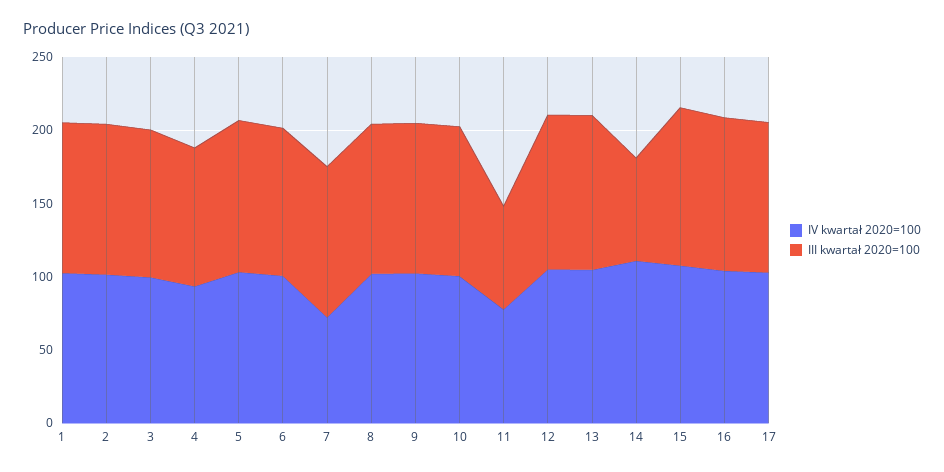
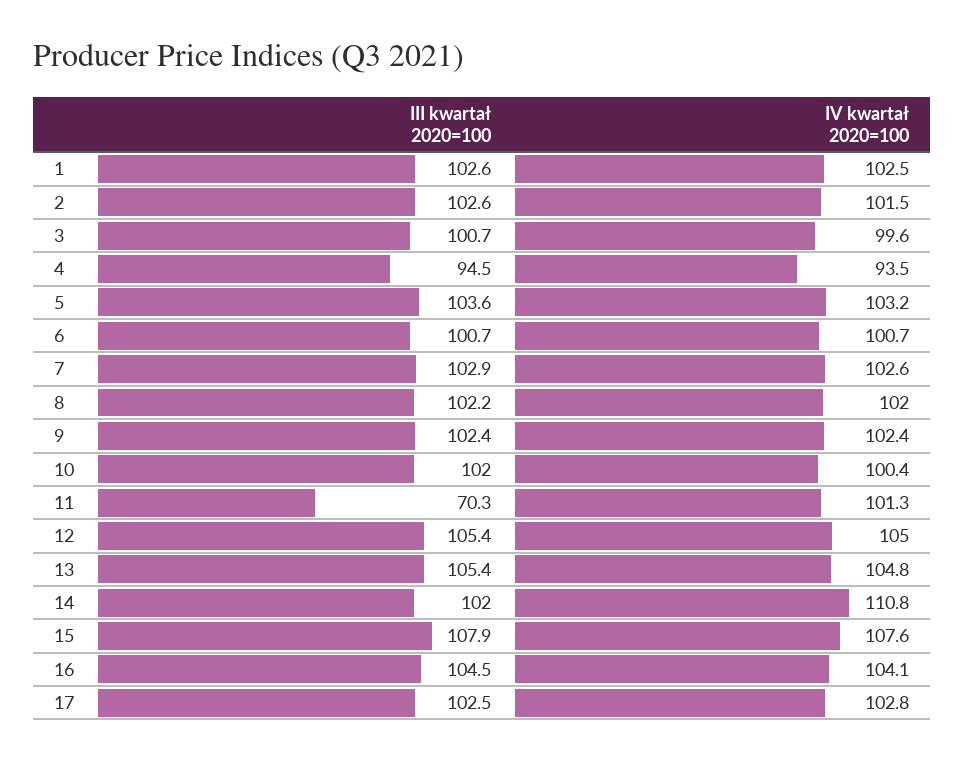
IV kwartał 2020=100, 7: 70 -> 102.6
IV kwartał 2020=100, 11: 80 -> 101.3
III kwartał 2020=100, 14: 70 -> 102

